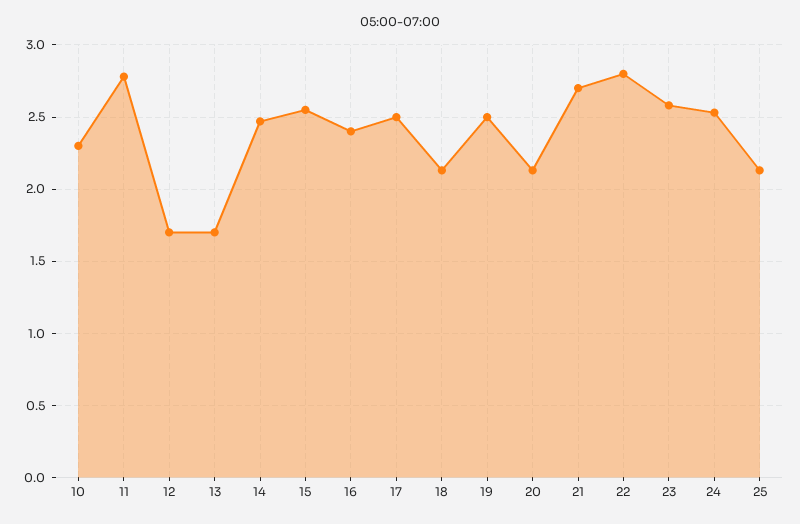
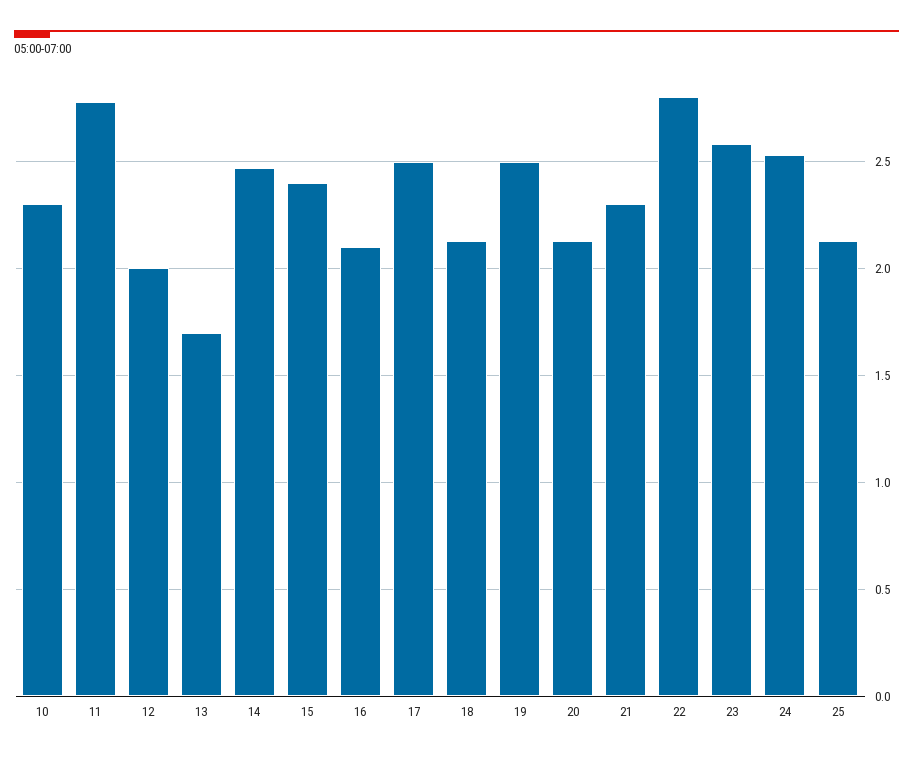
12: 1.7 -> 2
15: 2.55 -> 2.4
16: 2.4 -> 2.1
21: 2.7 -> 2.3

